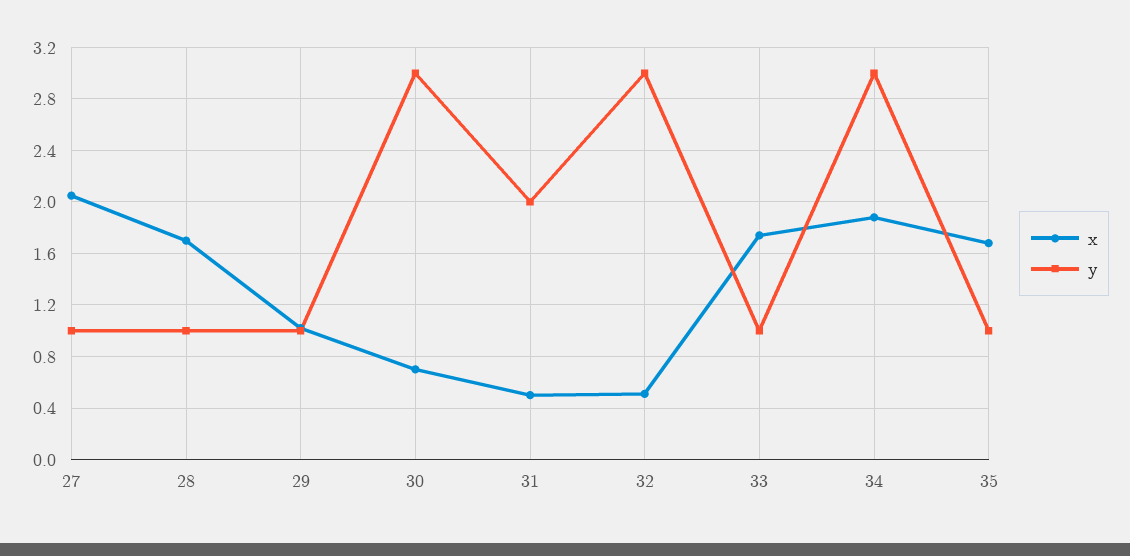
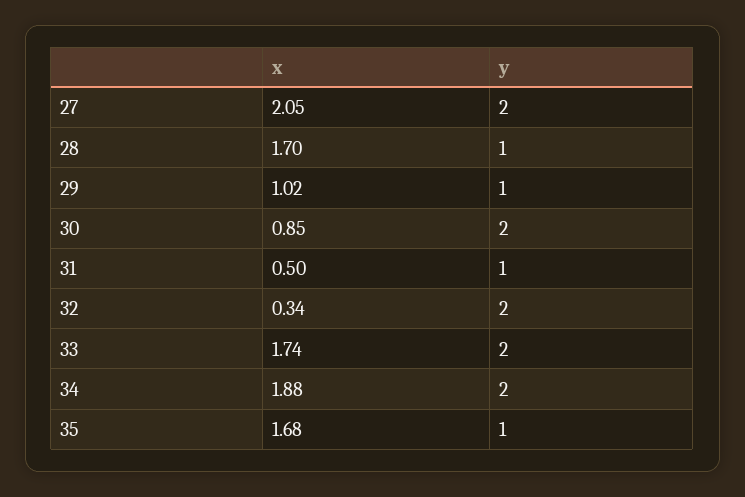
y, 27: 1 -> 2
x, 30: 0.7 -> 0.85
y, 30: 3 -> 2
y, 31: 2 -> 1
x, 32: 0.5 -> 0.34
y, 32: 3 -> 2
y, 33: 1 -> 2
y, 34: 3 -> 2

